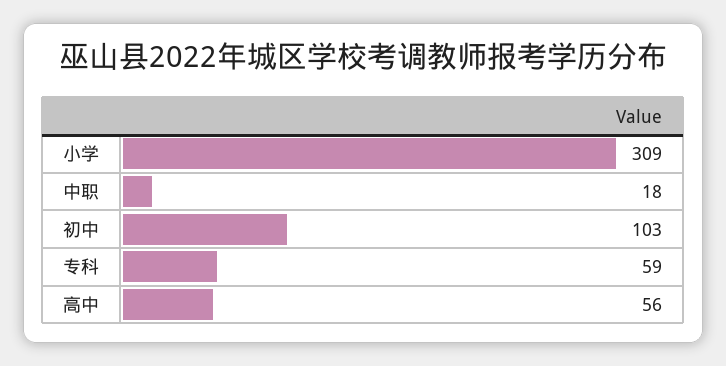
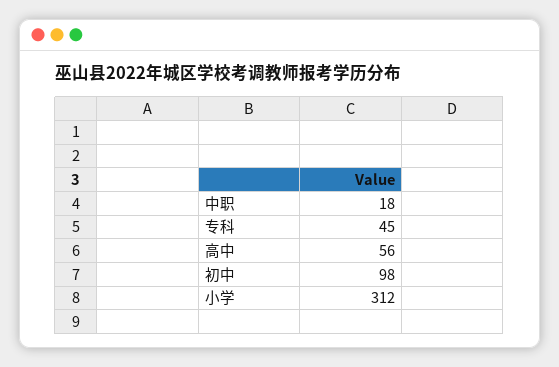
小学: 309 -> 312
初中: 103 -> 98
专科: 59 -> 45

